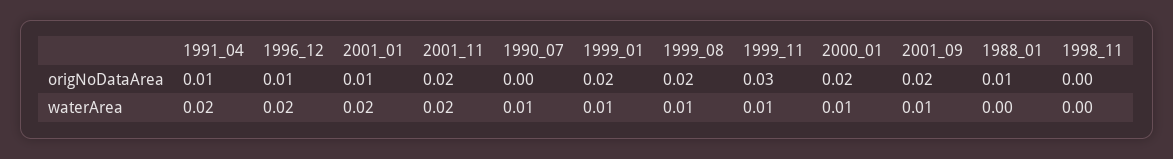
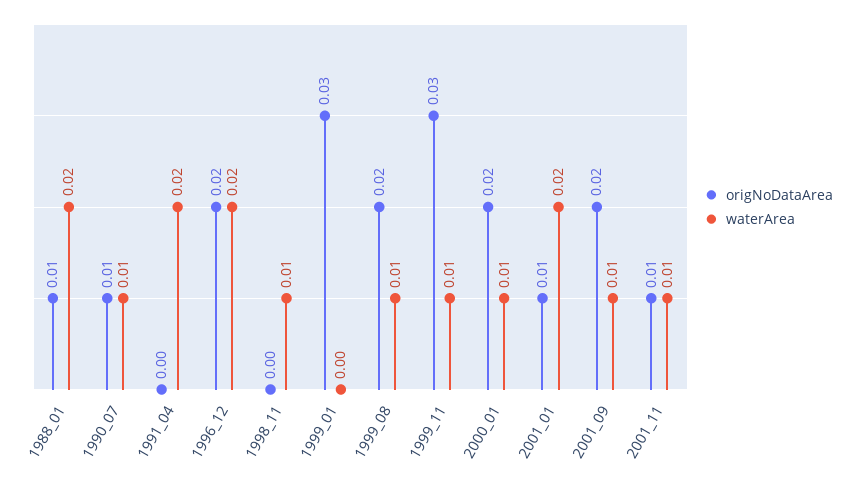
origNoDataArea, 1991_04: 0.01 -> 0
origNoDataArea, 1996_12: 0.01 -> 0.02
origNoDataArea, 2001_11: 0.02 -> 0.01
origNoDataArea, 1990_07: 0 -> 0.01
origNoDataArea, 1999_01: 0.02 -> 0.03
waterArea, 2001_11: 0.02 -> 0.01
waterArea, 1999_01: 0.01 -> 0
waterArea, 1988_01: 0 -> 0.02
waterArea, 1998_11: 0 -> 0.01

